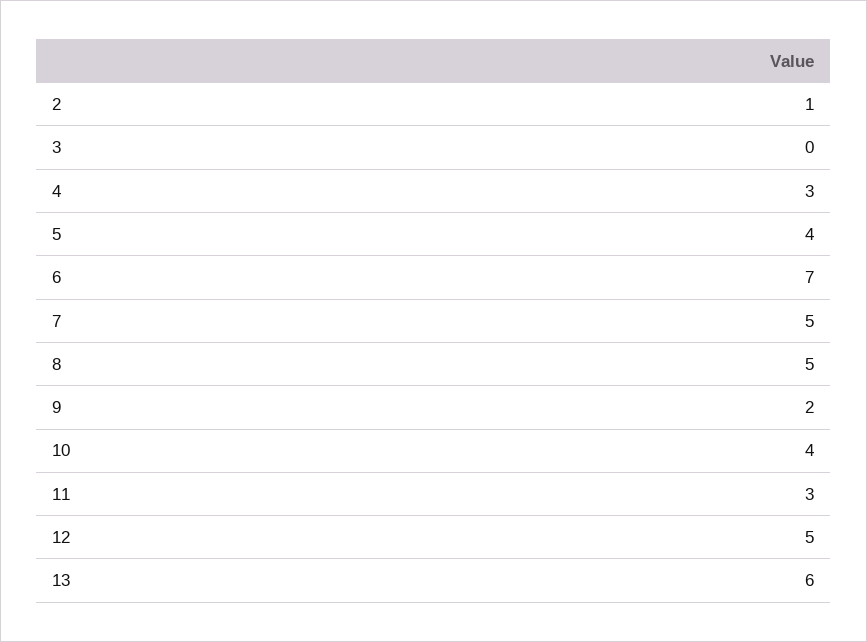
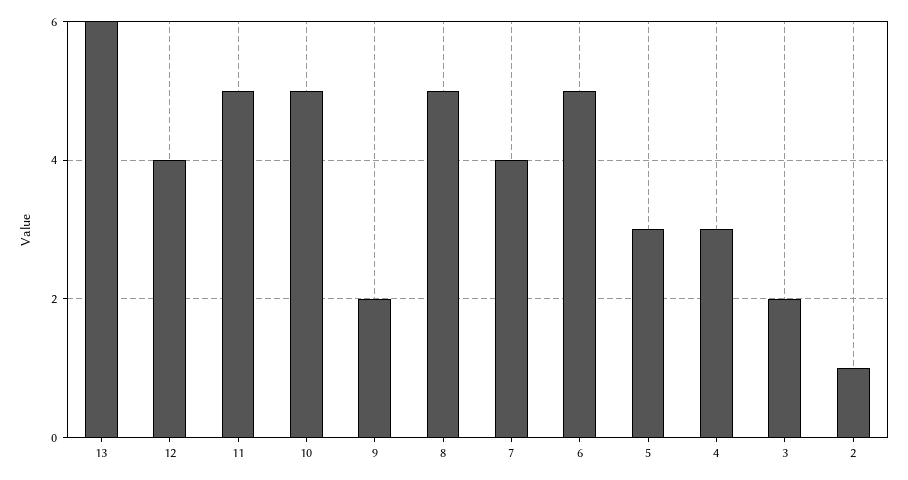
3: 0 -> 2
5: 4 -> 3
6: 7 -> 5
7: 5 -> 4
10: 4 -> 5
11: 3 -> 5
12: 5 -> 4

